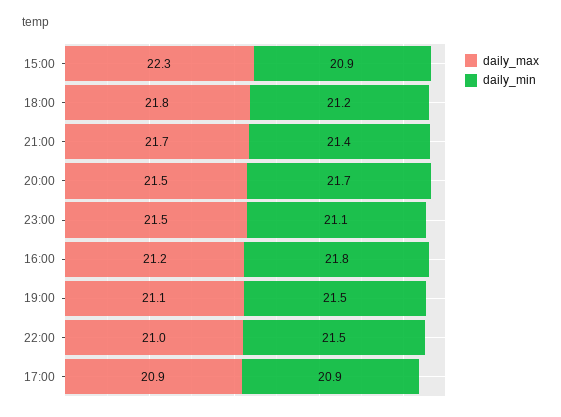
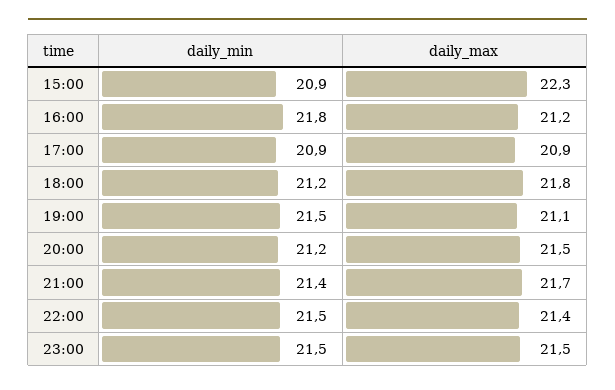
daily_min, 20:00: 21.7 -> 21.2
daily_min, 23:00: 21.1 -> 21.5
daily_max, 22:00: 21 -> 21.4

